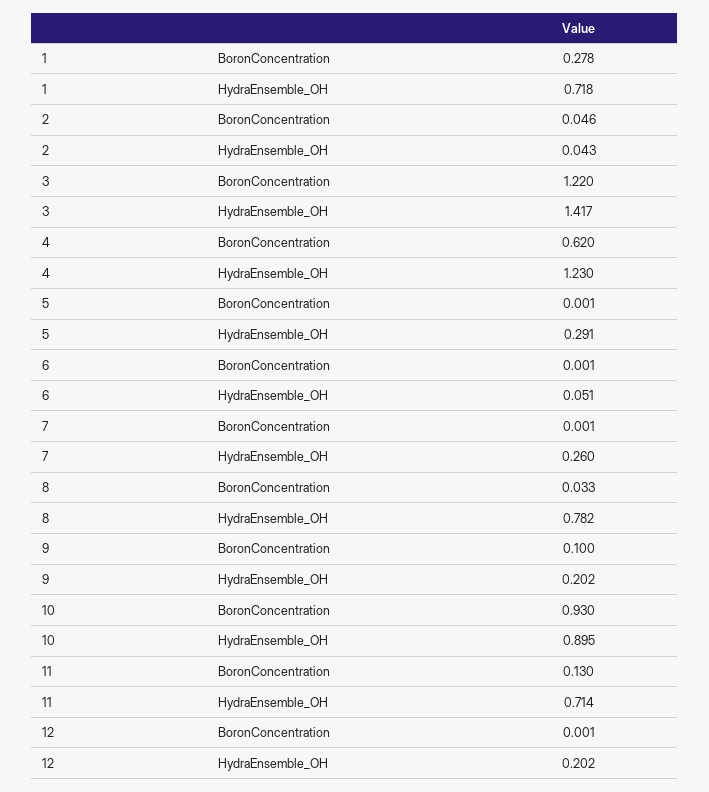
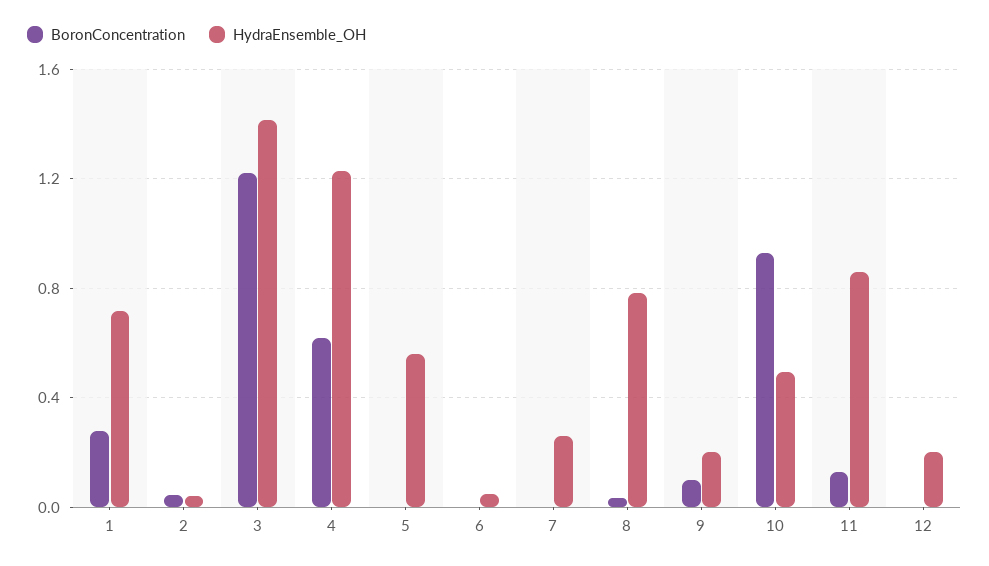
HydraEnsemble_OH, 5: 0.291 -> 0.55
HydraEnsemble_OH, 10: 0.895 -> 0.5
HydraEnsemble_OH, 11: 0.714 -> 0.85

